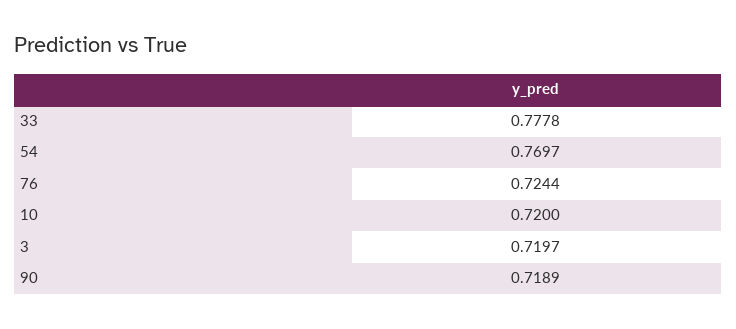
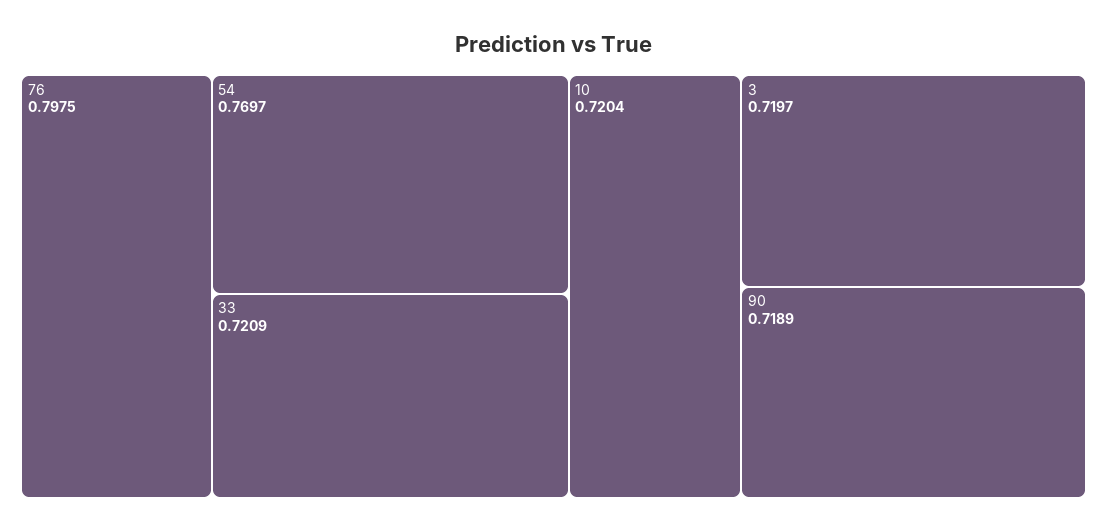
33: 0.7778 -> 0.7209
76: 0.7244 -> 0.7975
10: 0.72 -> 0.7204

